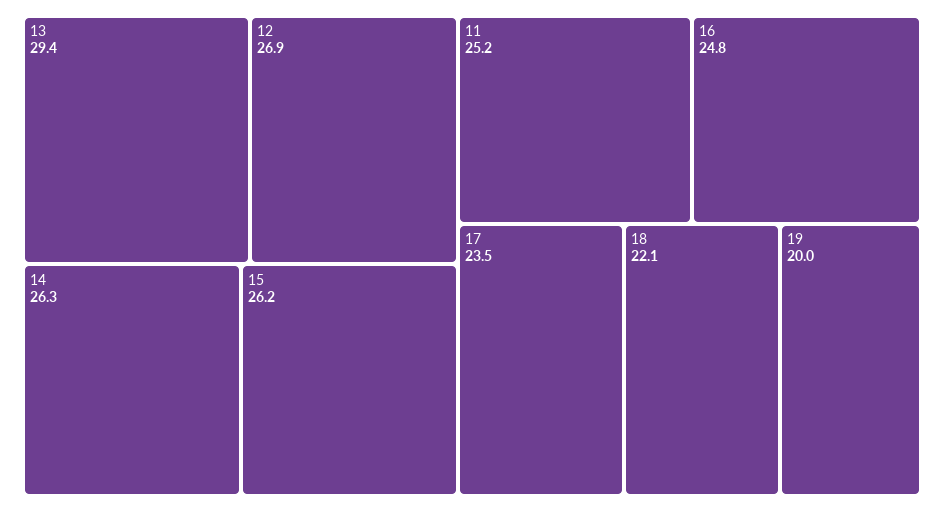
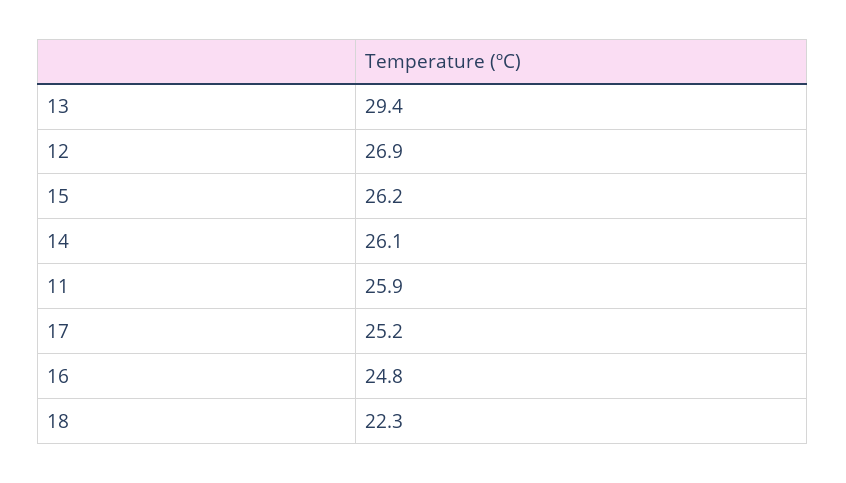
14: 26.3 -> 26.1
11: 25.2 -> 25.9
17: 23.5 -> 25.2
18: 22.1 -> 22.3
19: 20 -> none

